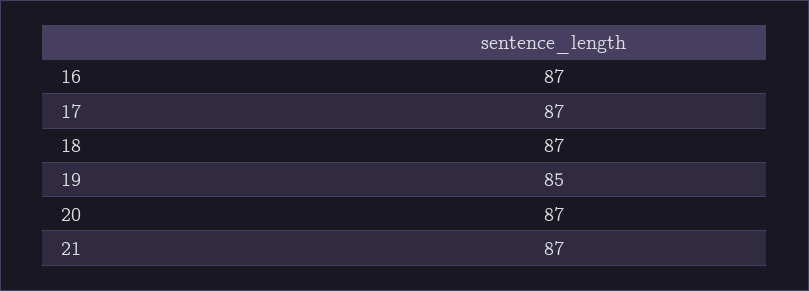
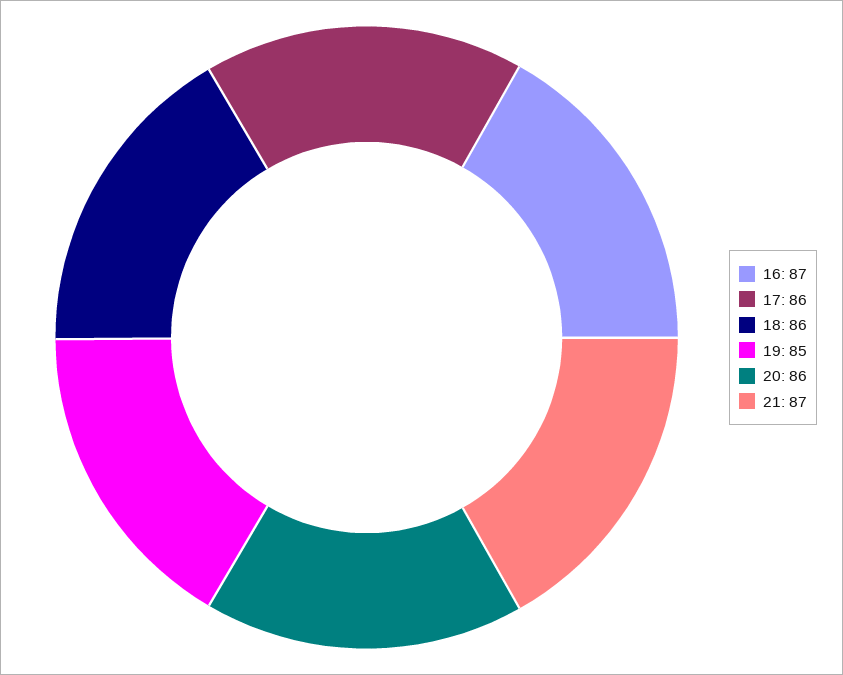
17: 87 -> 86
18: 87 -> 86
20: 87 -> 86

